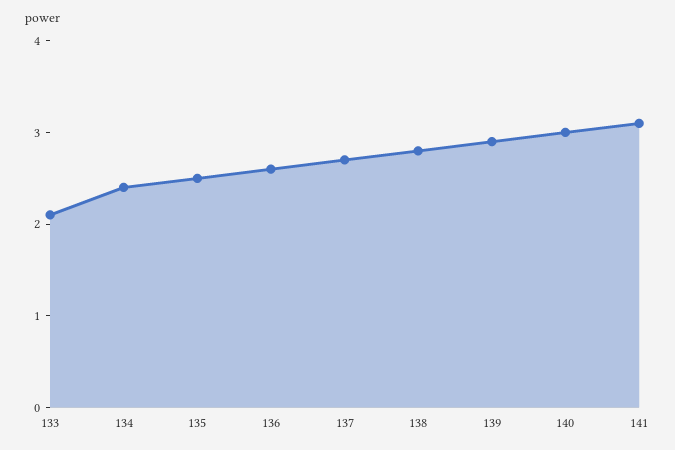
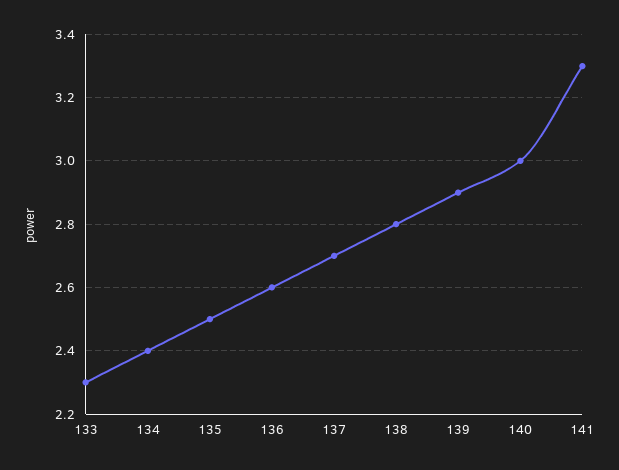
133: 2.1 -> 2.3
141: 3.1 -> 3.3

